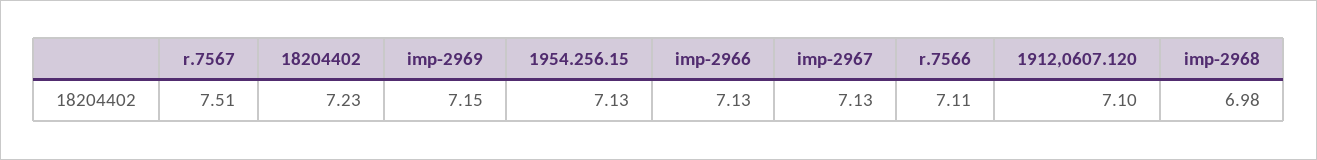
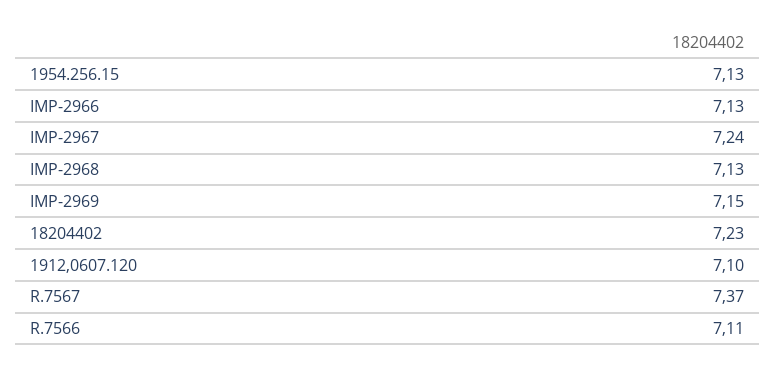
r.7567: 7.51 -> 7.37
imp-2967: 7.13 -> 7.24
imp-2968: 6.98 -> 7.13

